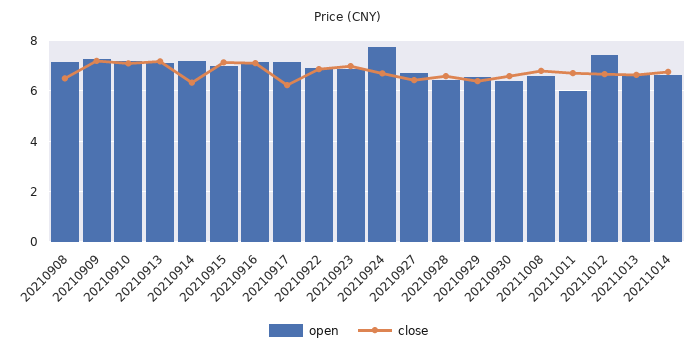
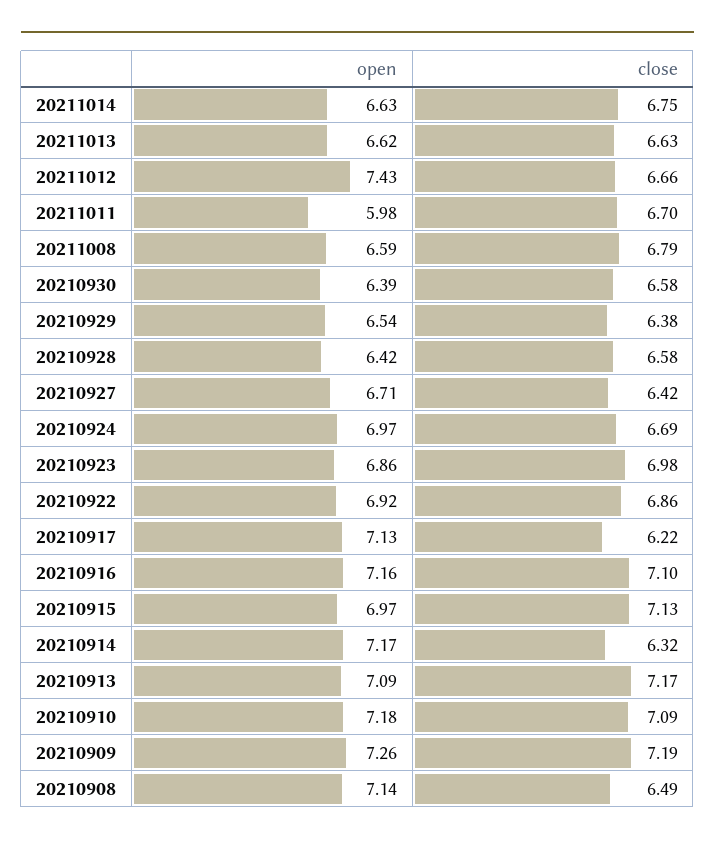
open, 20210924: 7.75 -> 6.97

